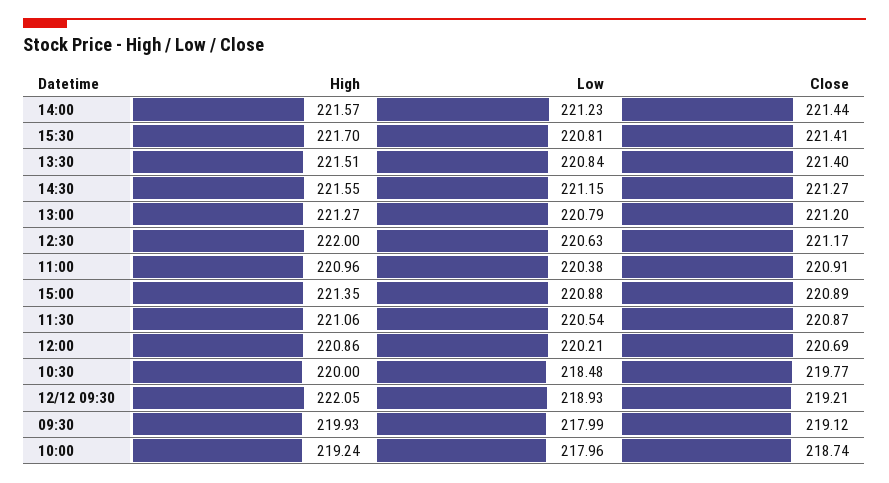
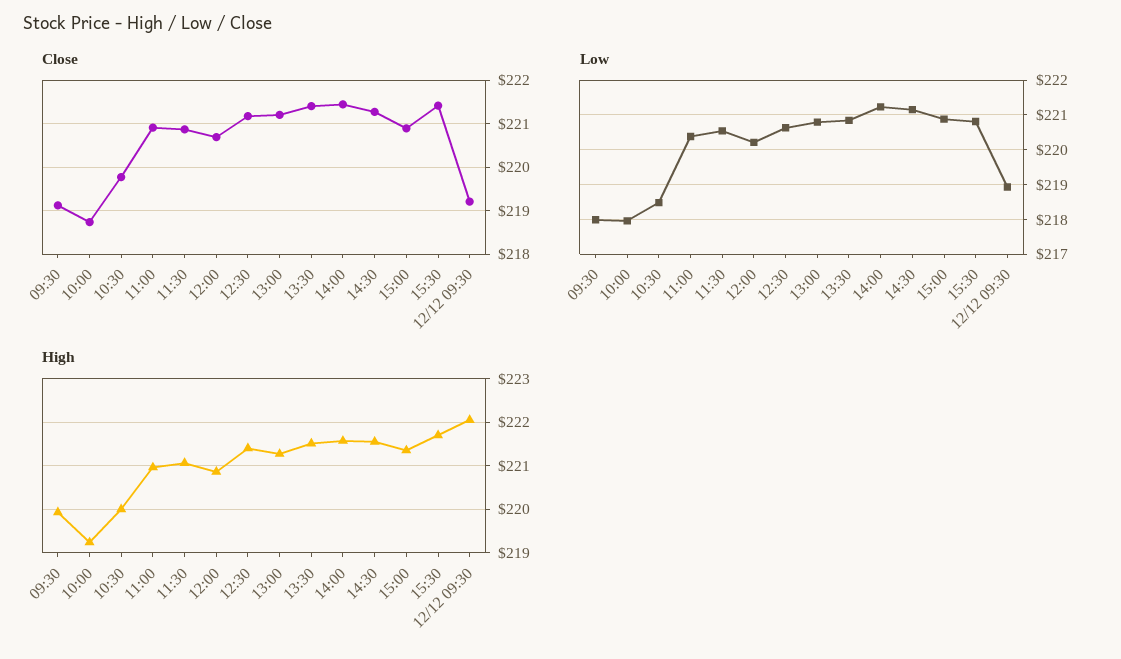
High, 12:30: 222 -> 221.4

